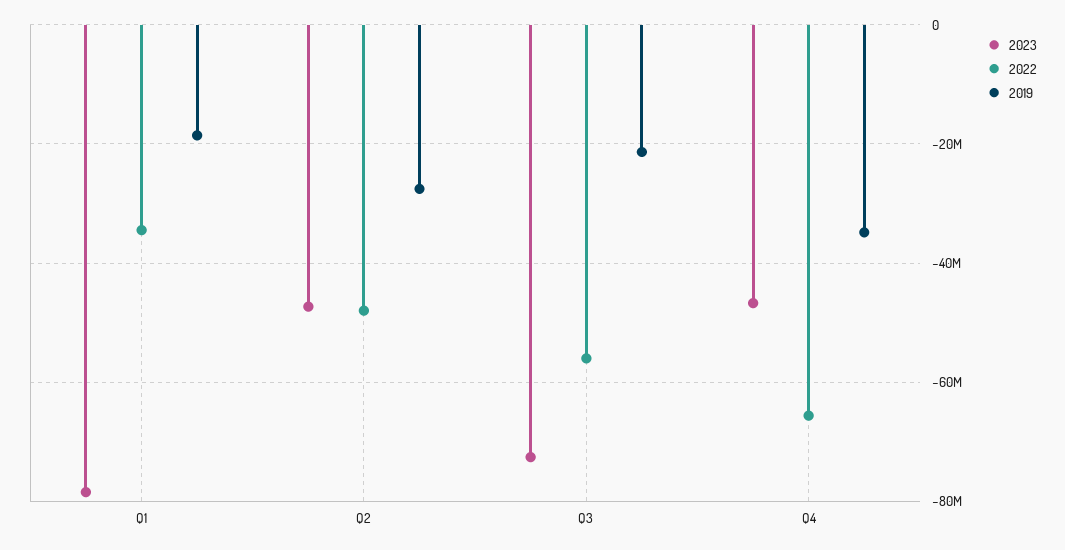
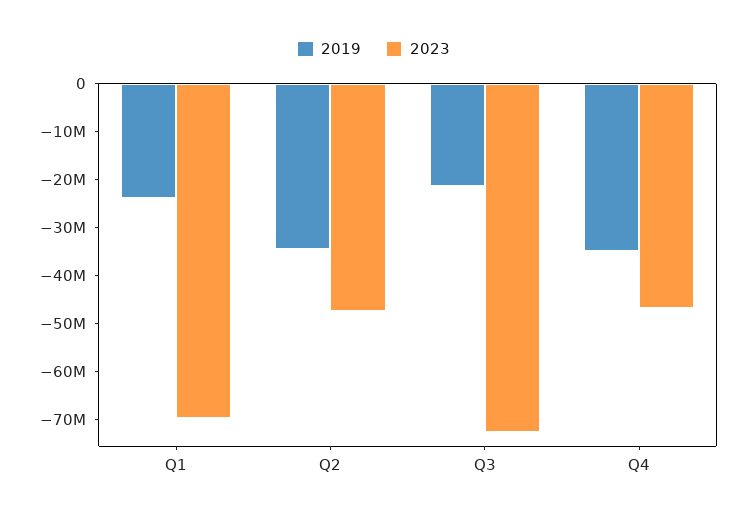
2023, Q1: -78000000 -> -70000000
2022, Q1: -34000000 -> none
2019, Q1: -18000000 -> -24000000
2022, Q2: -48000000 -> none
2019, Q2: -28000000 -> -34000000
2022, Q3: -56000000 -> none
2022, Q4: -66000000 -> none

